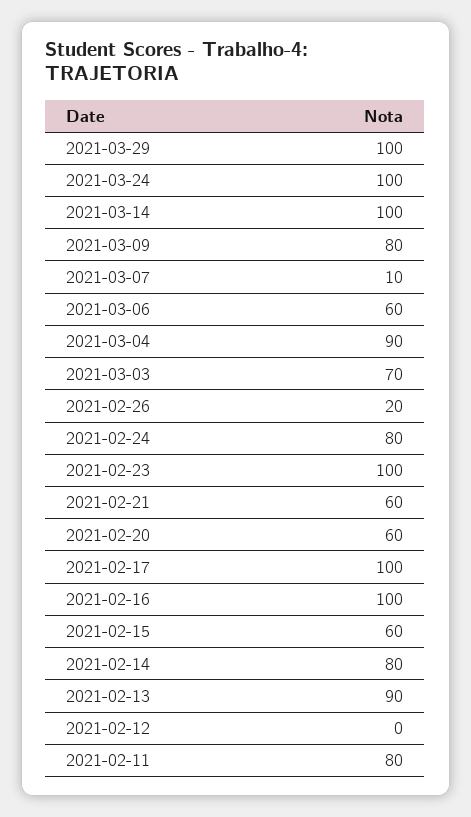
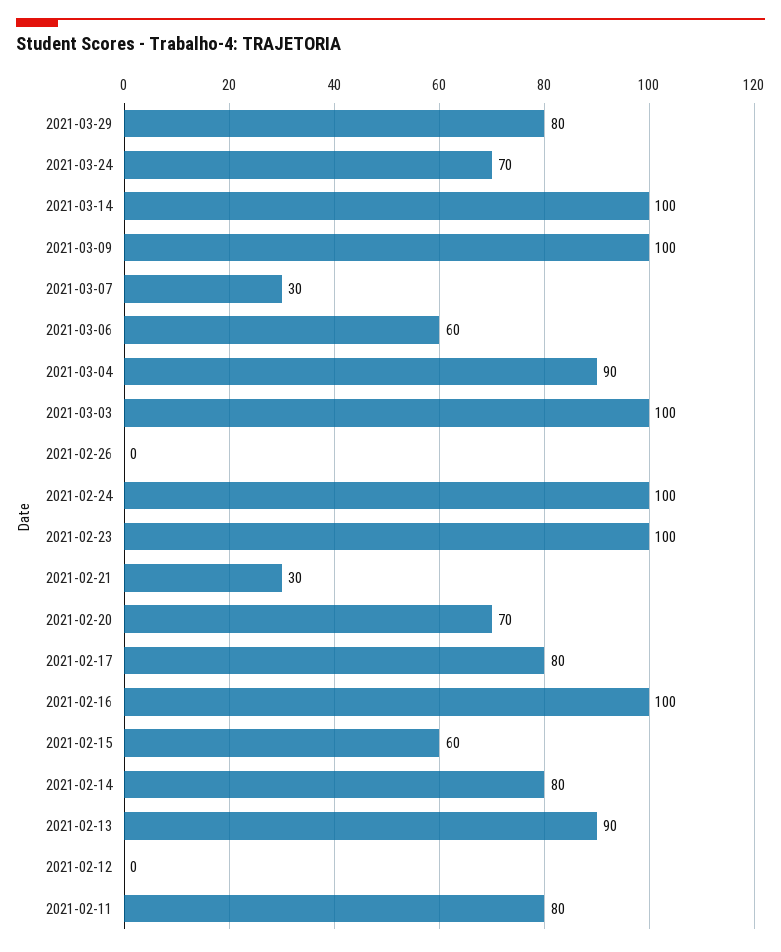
2021-03-29: 100 -> 80
2021-03-24: 100 -> 70
2021-03-09: 80 -> 100
2021-03-07: 10 -> 30
2021-03-03: 70 -> 100
2021-02-26: 20 -> 0
2021-02-24: 80 -> 100
2021-02-21: 60 -> 30
2021-02-20: 60 -> 70
2021-02-17: 100 -> 80

